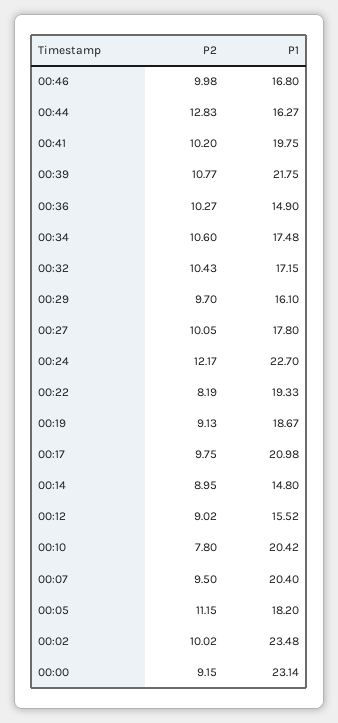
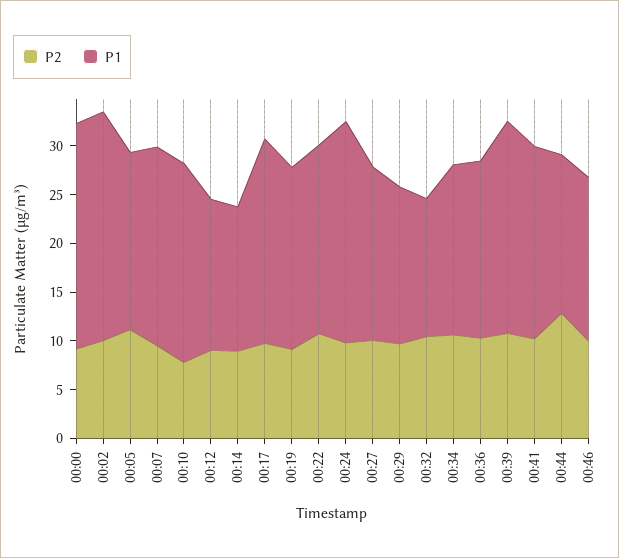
P1, 00:36: 14.9 -> 18
P1, 00:32: 17.15 -> 14
P2, 00:24: 12.17 -> 10
P2, 00:22: 8.19 -> 11

